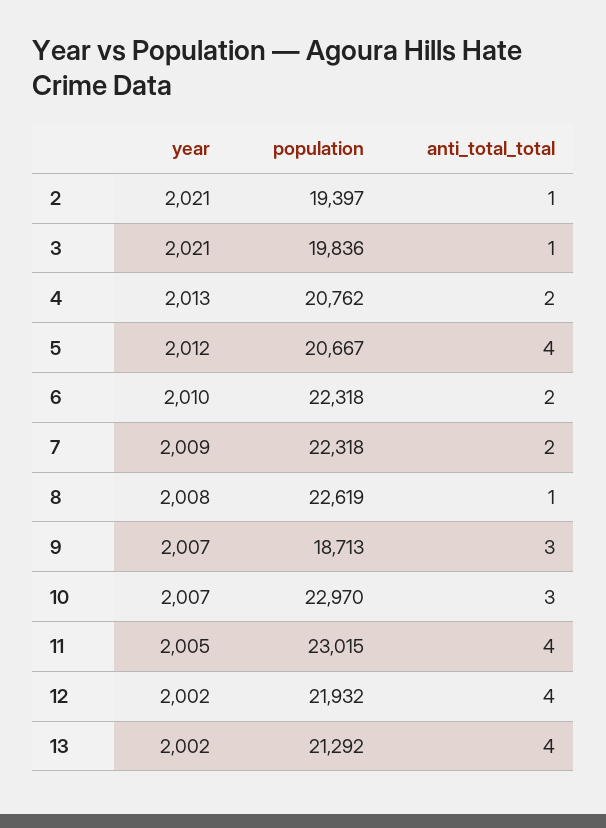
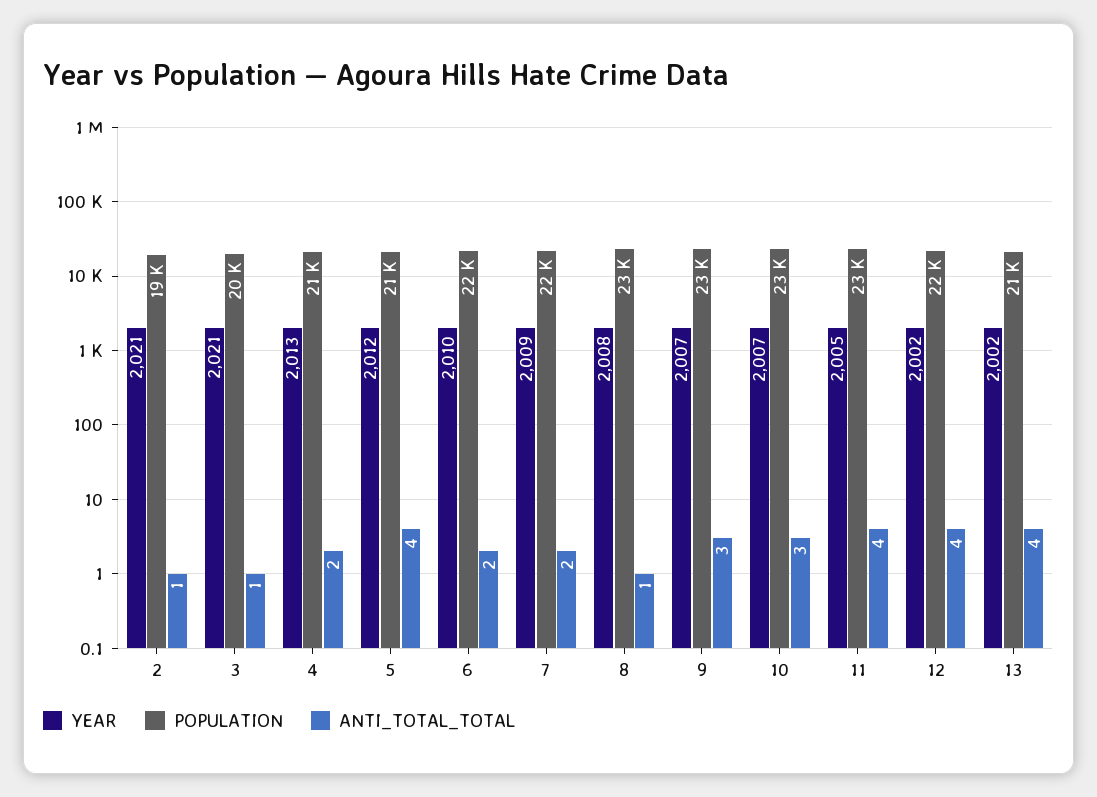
population, 9: 18713 -> 23000

